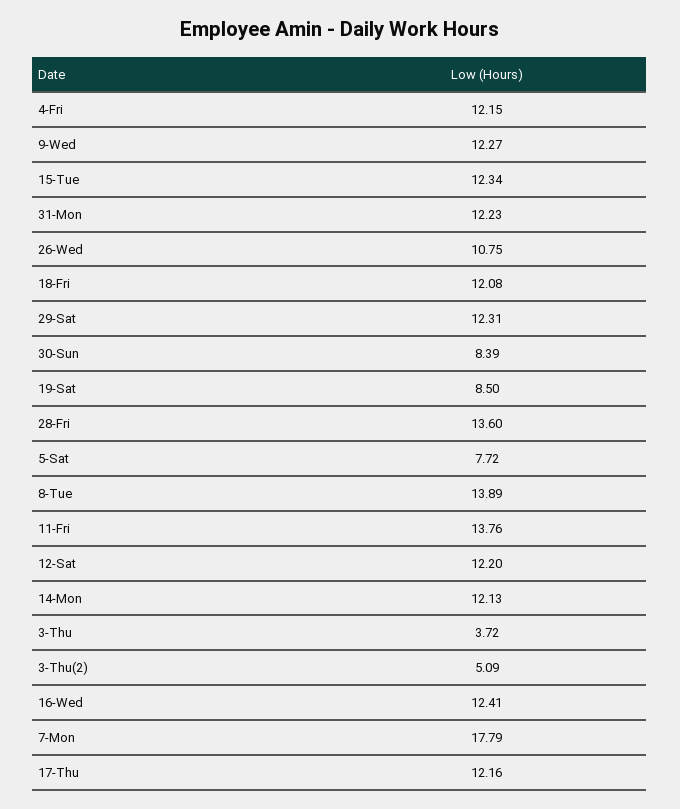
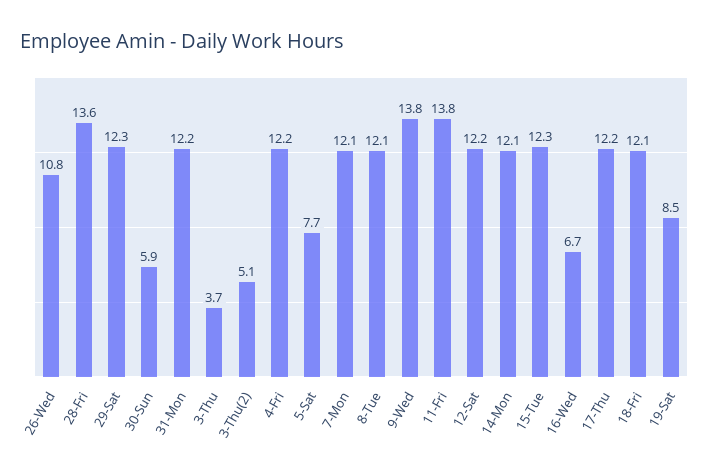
9-Wed: 12.27 -> 13.8
30-Sun: 8.39 -> 5.9
8-Tue: 13.89 -> 12.1
16-Wed: 12.41 -> 6.7
7-Mon: 17.79 -> 12.1

